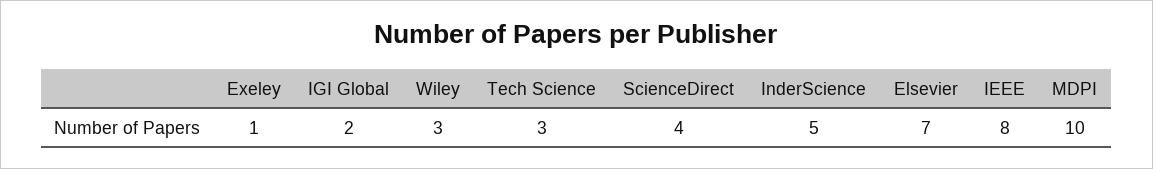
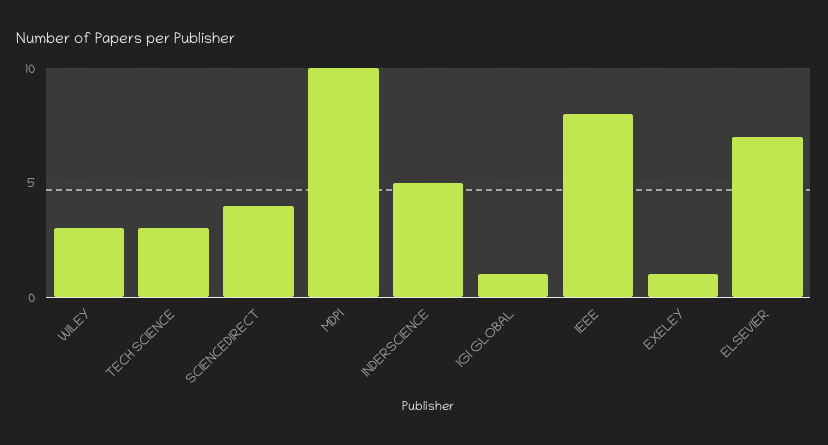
IGI Global: 2 -> 1

